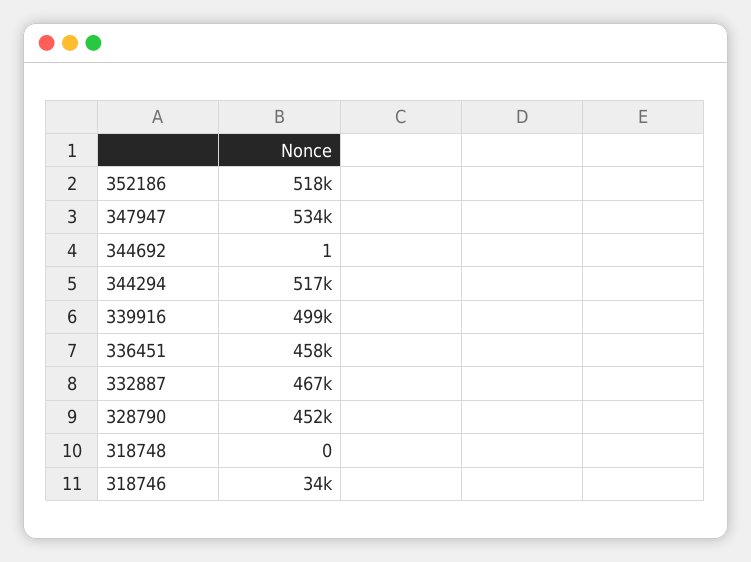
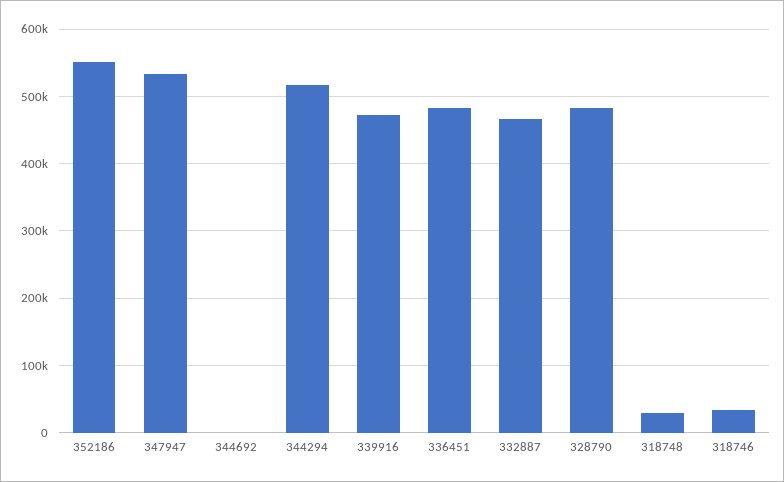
352186: 518000 -> 550000
339916: 499000 -> 470000
336451: 458000 -> 480000
328790: 452000 -> 480000
318748: 0 -> 30000

